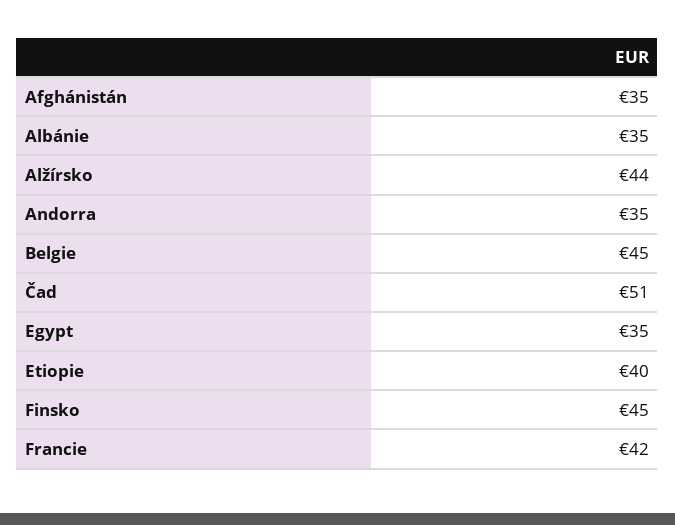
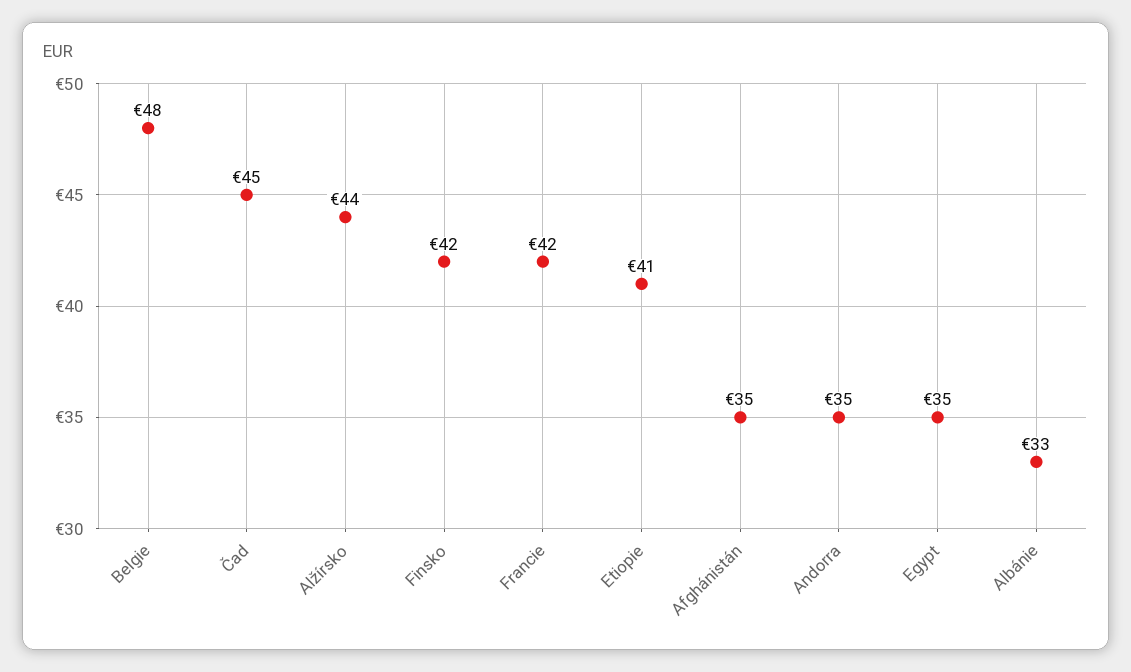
Albánie: 35 -> 33
Belgie: 45 -> 48
Čad: 51 -> 45
Etiopie: 40 -> 41
Finsko: 45 -> 42

